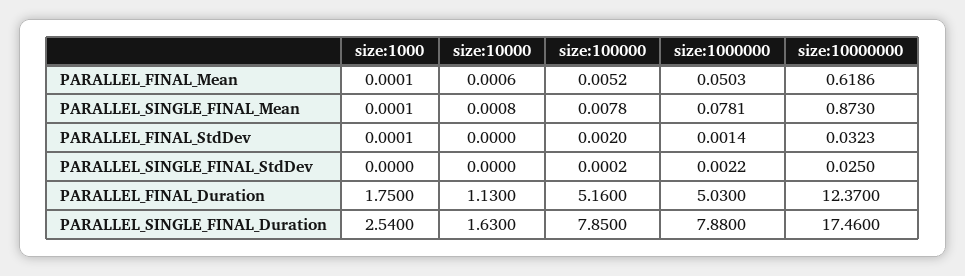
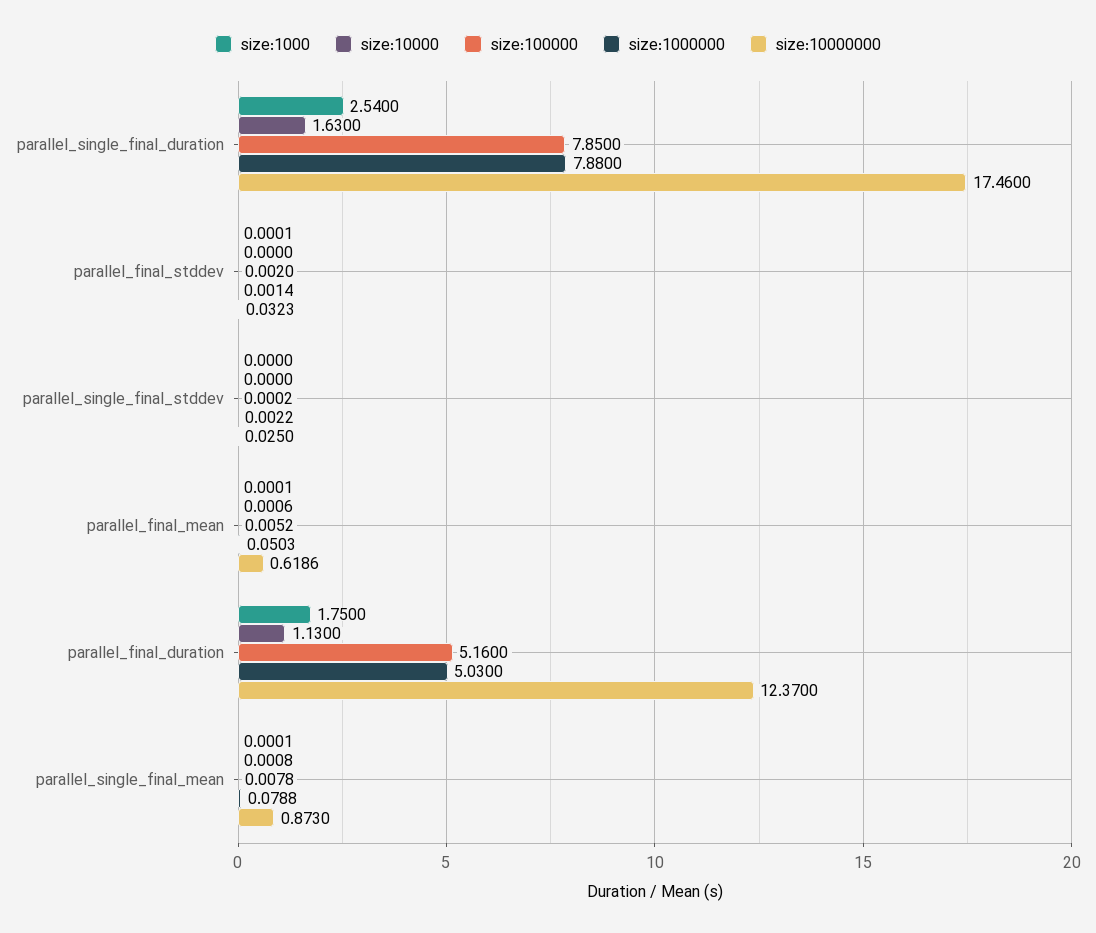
size:1000000, PARALLEL_SINGLE_FINAL_Mean: 0.0781 -> 0.0788

